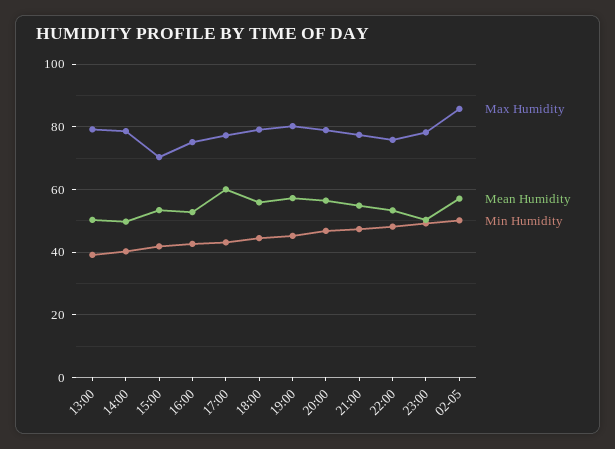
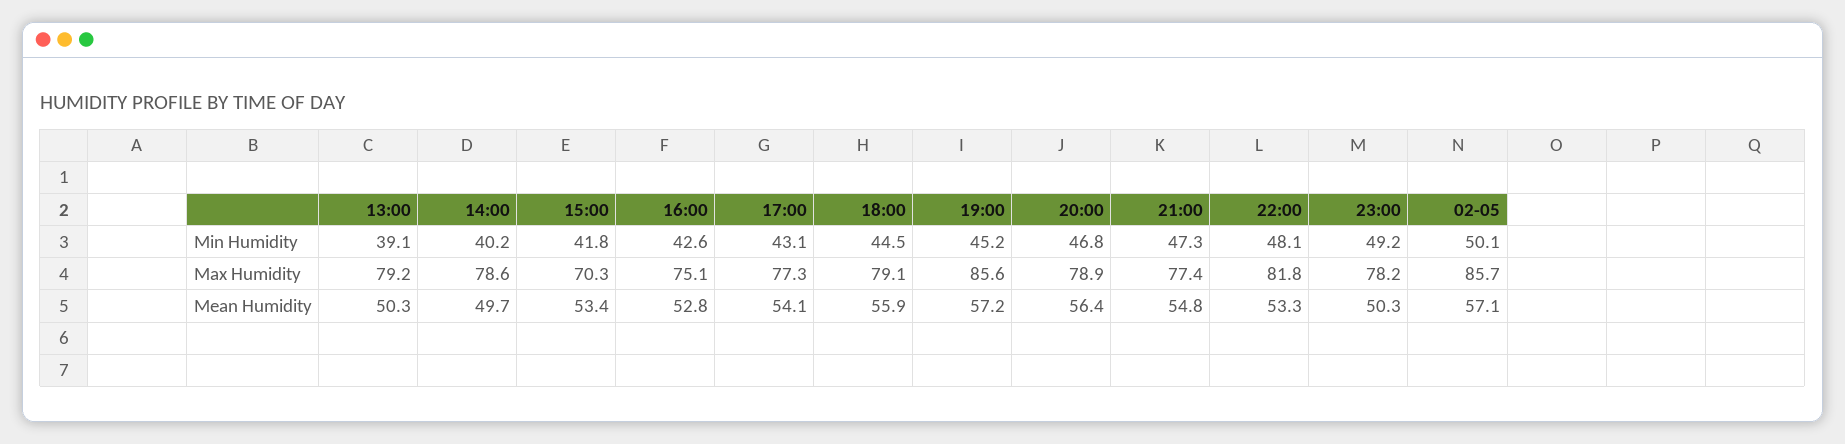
Mean Humidity, 17:00: 60 -> 54.1
Max Humidity, 19:00: 80 -> 85.6
Max Humidity, 22:00: 76 -> 81.8

